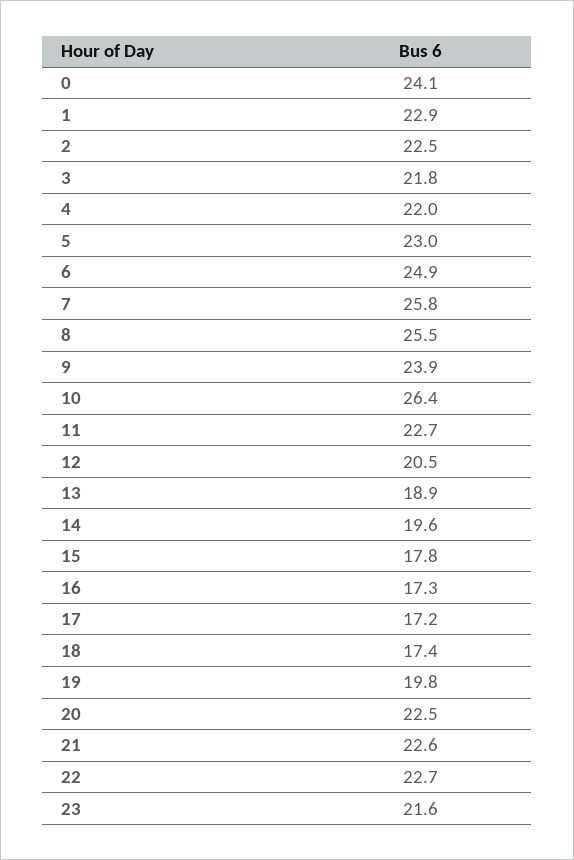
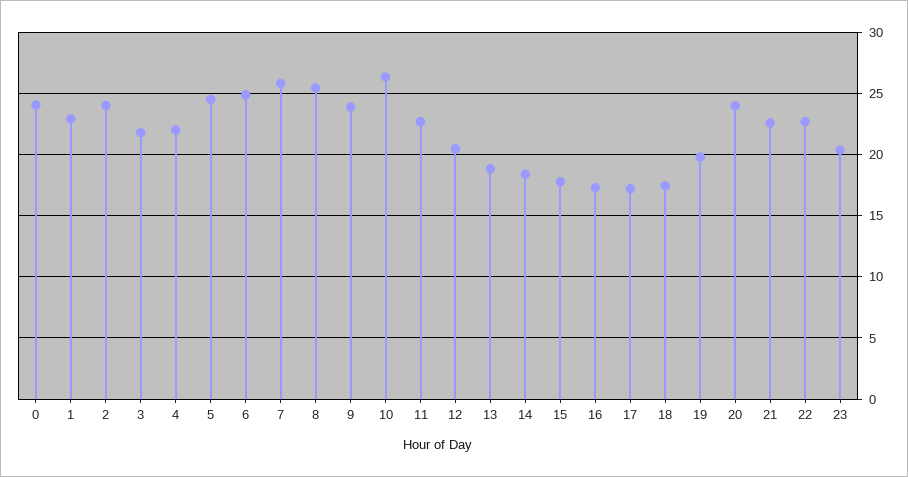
2: 22.5 -> 24
5: 23 -> 24.5
14: 19.6 -> 18.5
20: 22.5 -> 24
23: 21.6 -> 20.5

